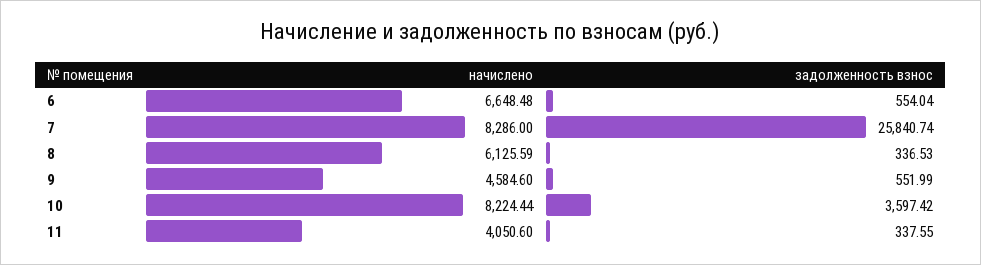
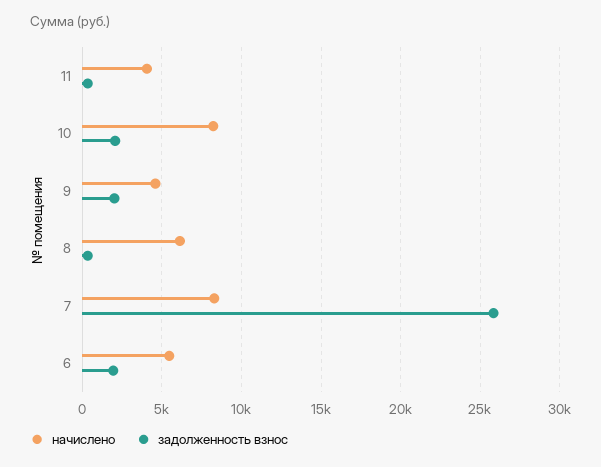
начислено, 6: 6648.48 -> 5500
задолженность взнос, 6: 554.04 -> 2000
задолженность взнос, 9: 551.99 -> 2000
задолженность взнос, 10: 3597.42 -> 2000

